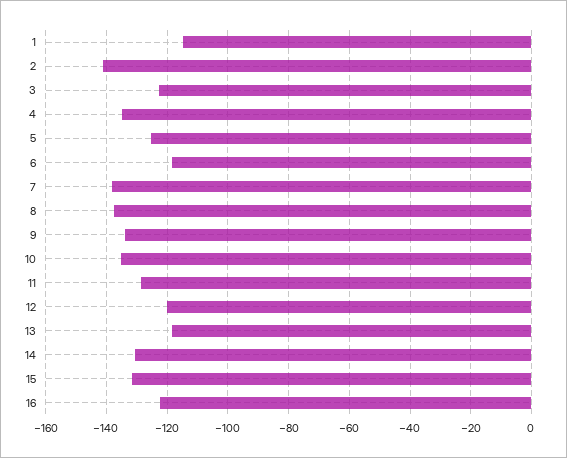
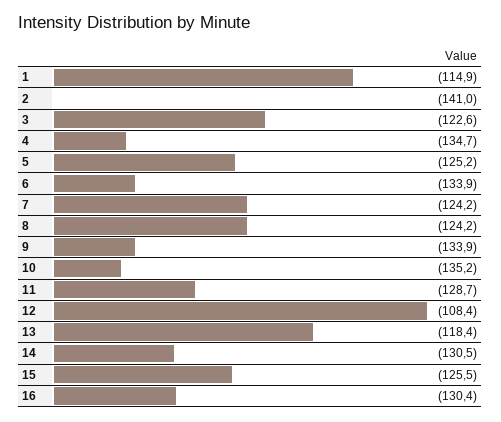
6: -118 -> -133.9
7: -138 -> -124.2
8: -138 -> -124.2
12: -120 -> -108.4
15: -132 -> -125.5
16: -122 -> -130.4

